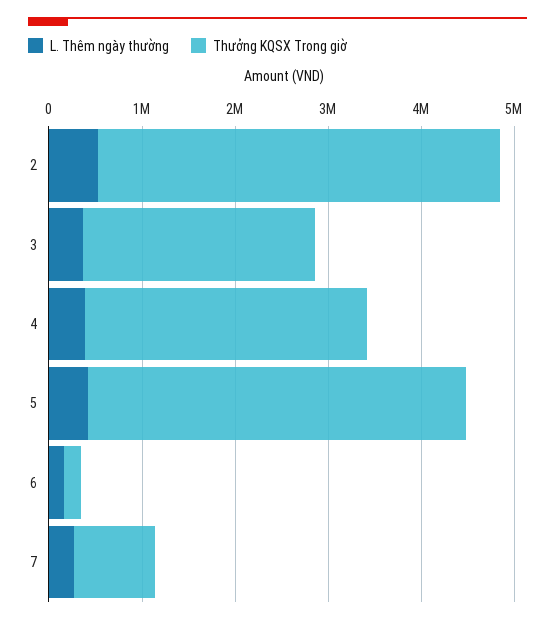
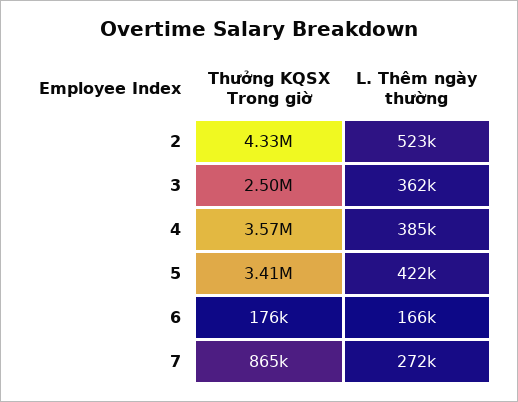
Thưởng KQSX Trong giờ, 4: 3000000 -> 3570000
Thưởng KQSX Trong giờ, 5: 4000000 -> 3410000

